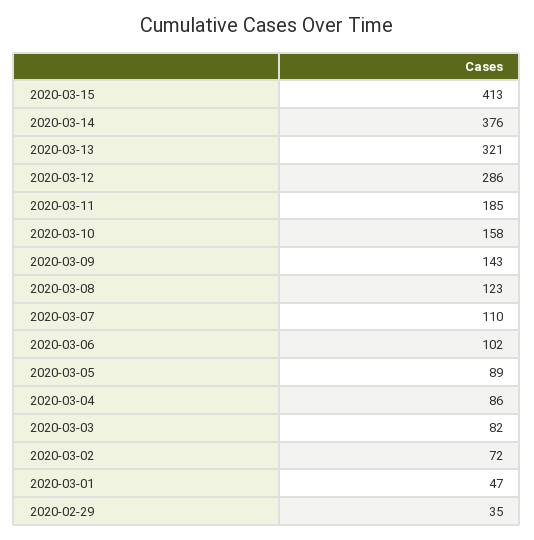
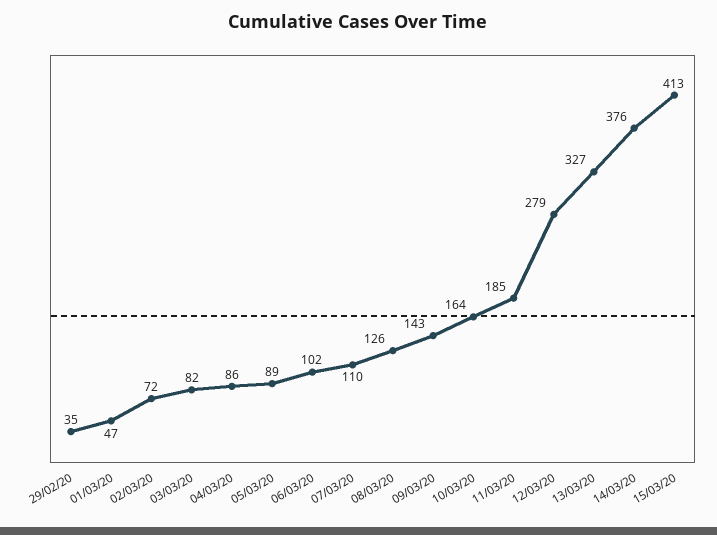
2020-03-13: 321 -> 327
2020-03-12: 286 -> 279
2020-03-10: 158 -> 164
2020-03-08: 123 -> 126

